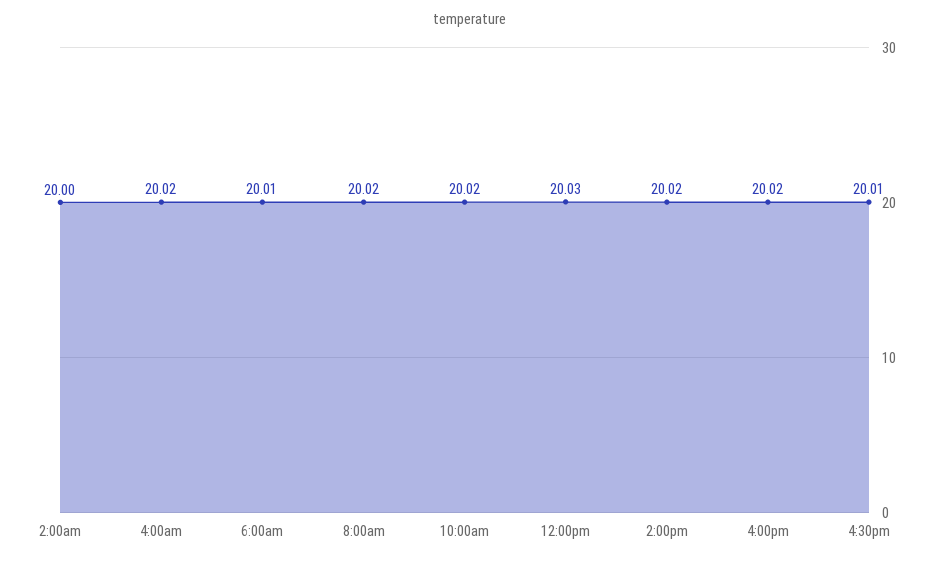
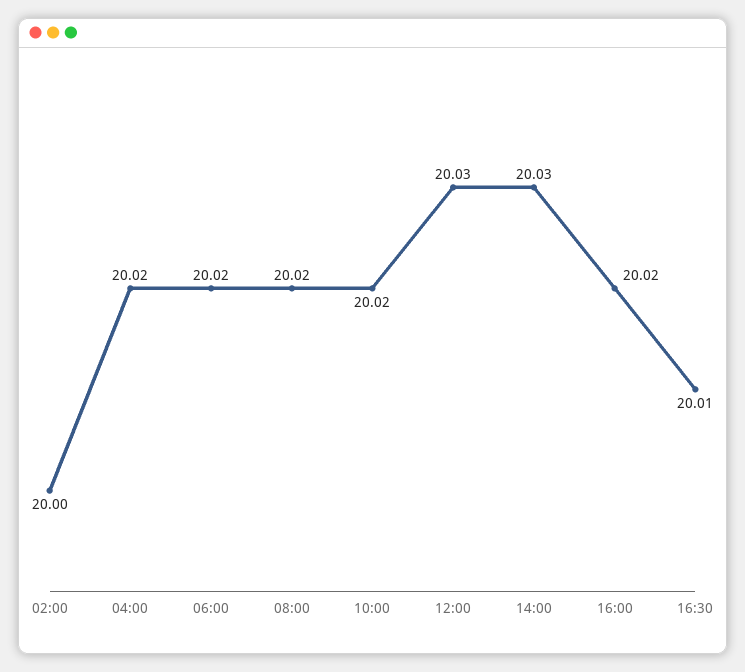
6:00am: 20.01 -> 20.02
2:00pm: 20.02 -> 20.03

